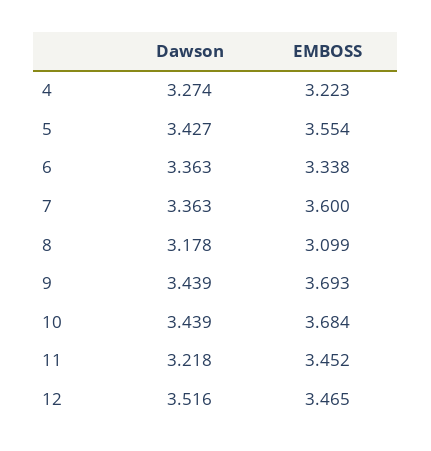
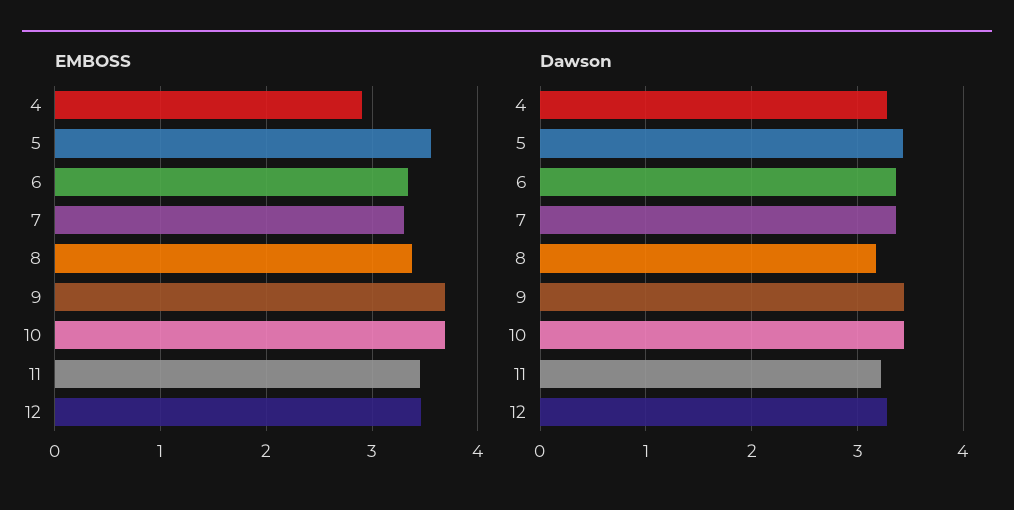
EMBOSS, 4: 3.223 -> 2.9
EMBOSS, 7: 3.6 -> 3.3
EMBOSS, 8: 3.099 -> 3.4
Dawson, 12: 3.516 -> 3.3

